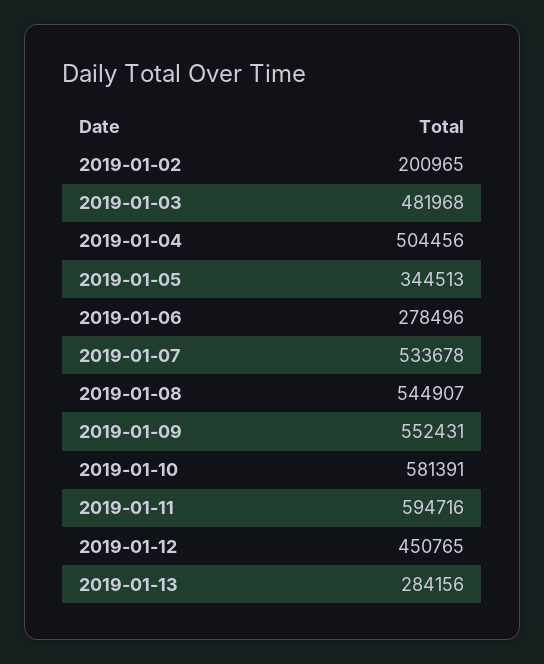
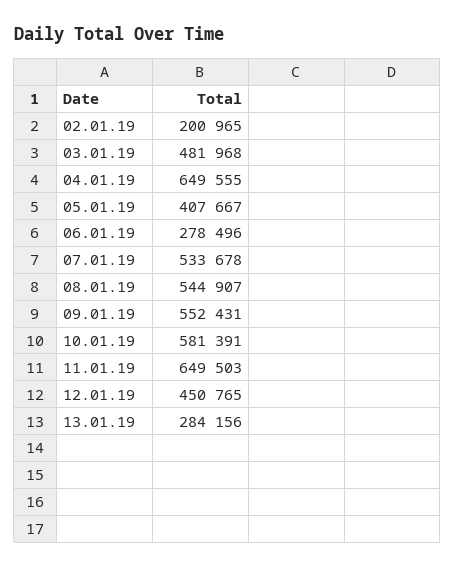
2019-01-04: 504456 -> 649555
2019-01-05: 344513 -> 407667
2019-01-11: 594716 -> 649503

